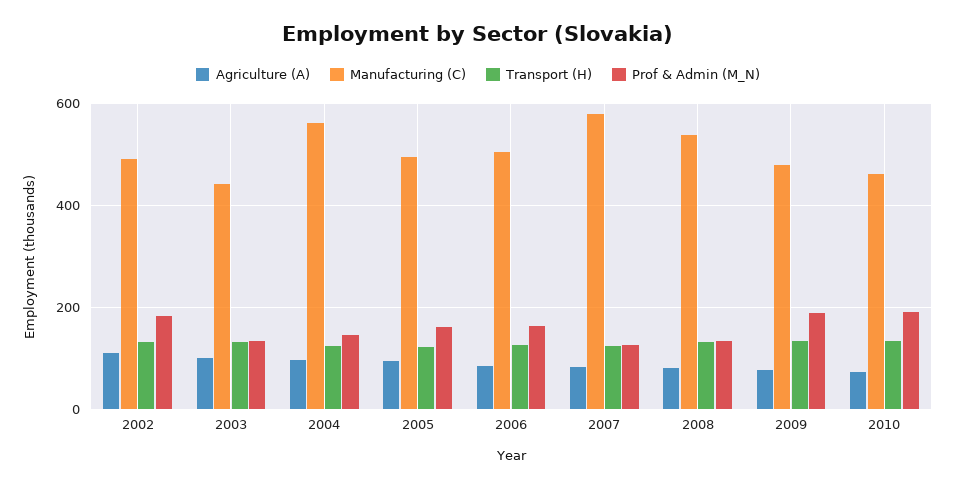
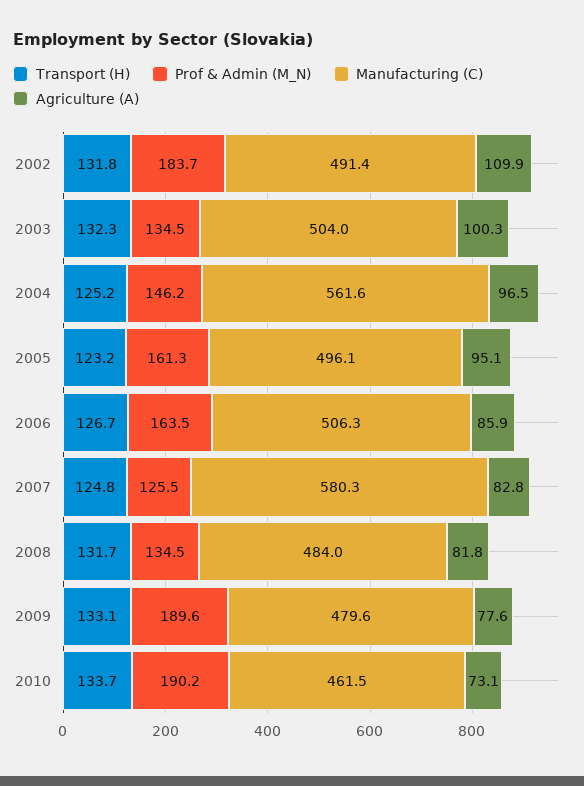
Manufacturing (C), 2003: 440 -> 504
Manufacturing (C), 2008: 540 -> 484

